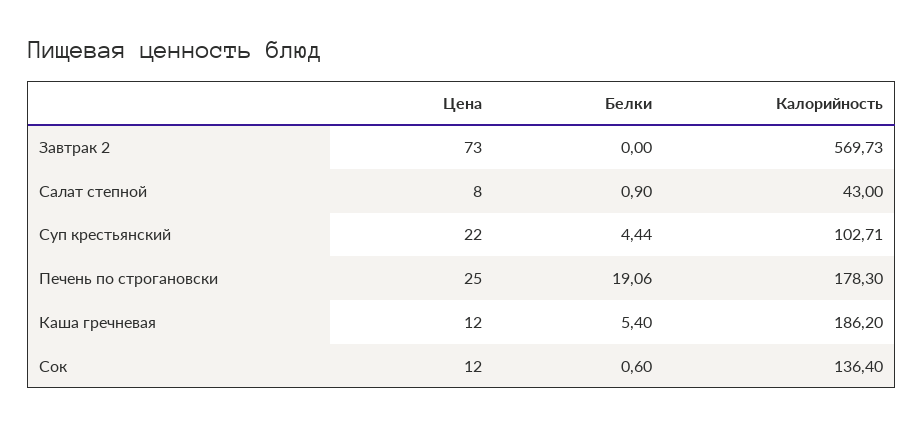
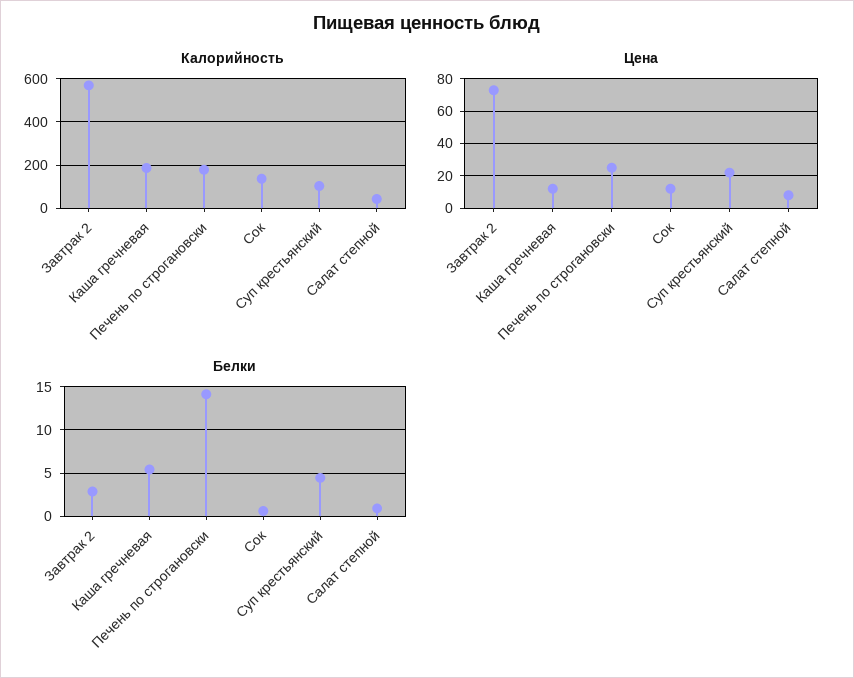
Белки, Завтрак 2: 0 -> 3
Белки, Печень по строгановски: 19.06 -> 14

